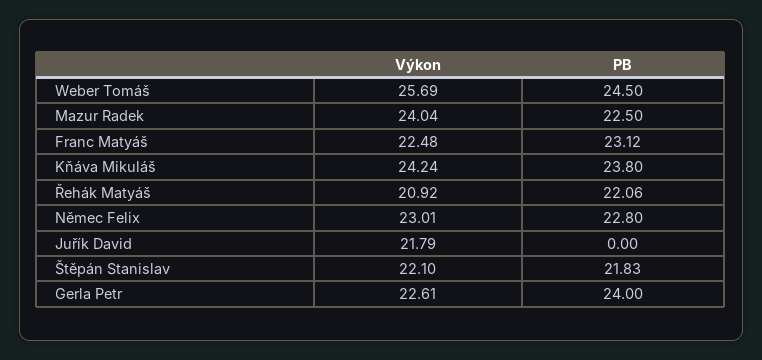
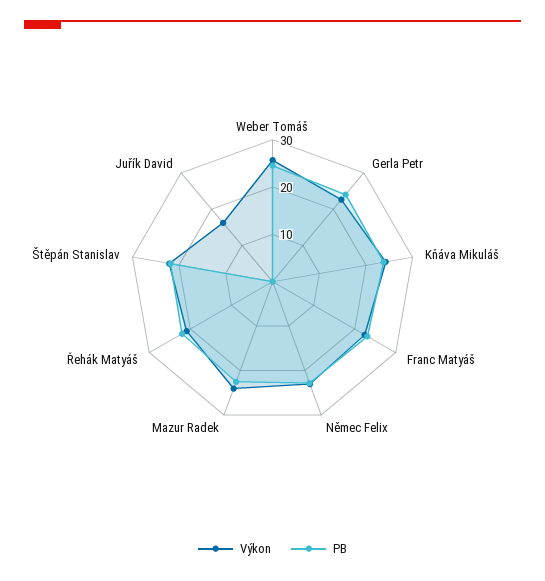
Výkon, Juřík David: 21.79 -> 16

